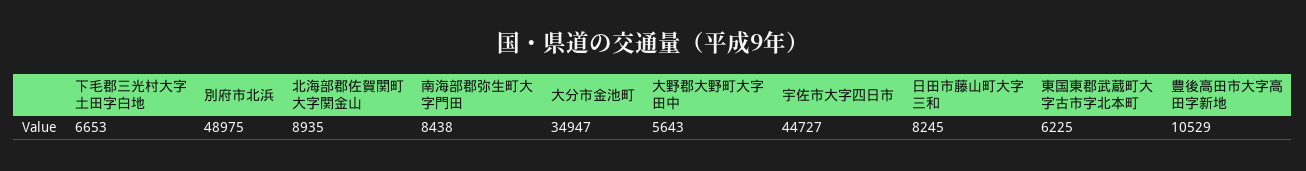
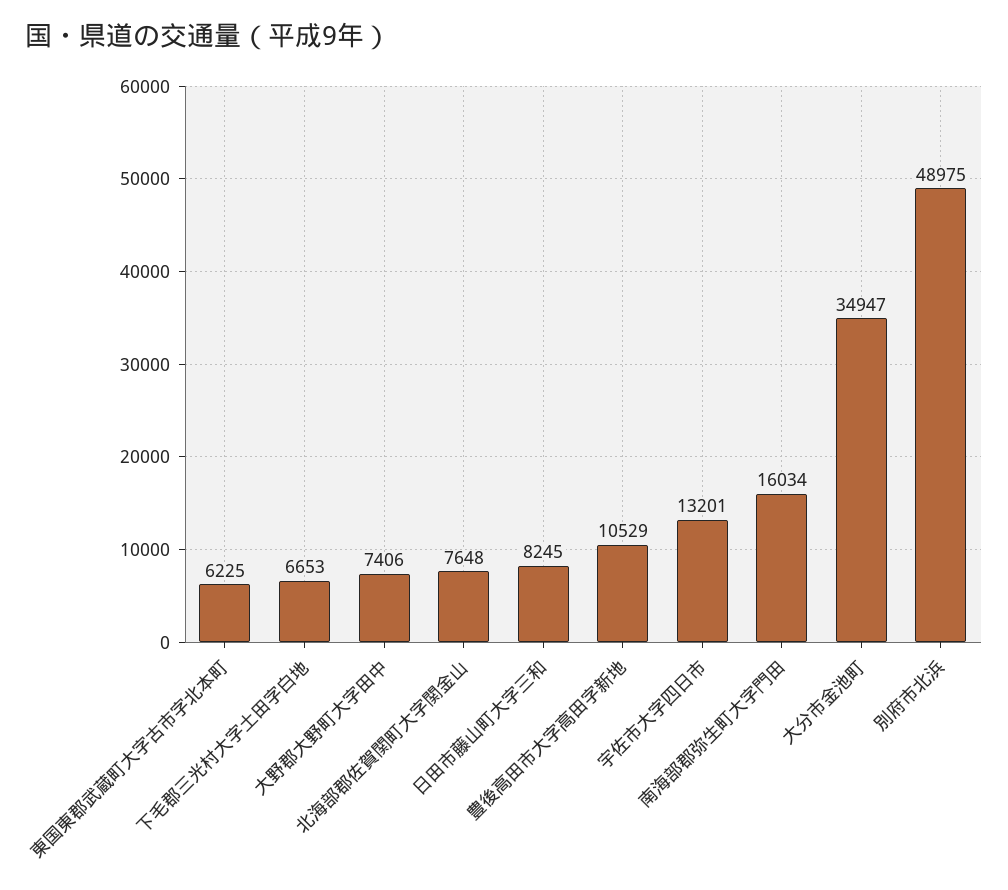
北海部郡佐賀関町大字関金山: 8935 -> 7648
南海部郡弥生町大字門田: 8438 -> 16034
大野郡大野町大字田中: 5643 -> 7406
宇佐市大字四日市: 44727 -> 13201

